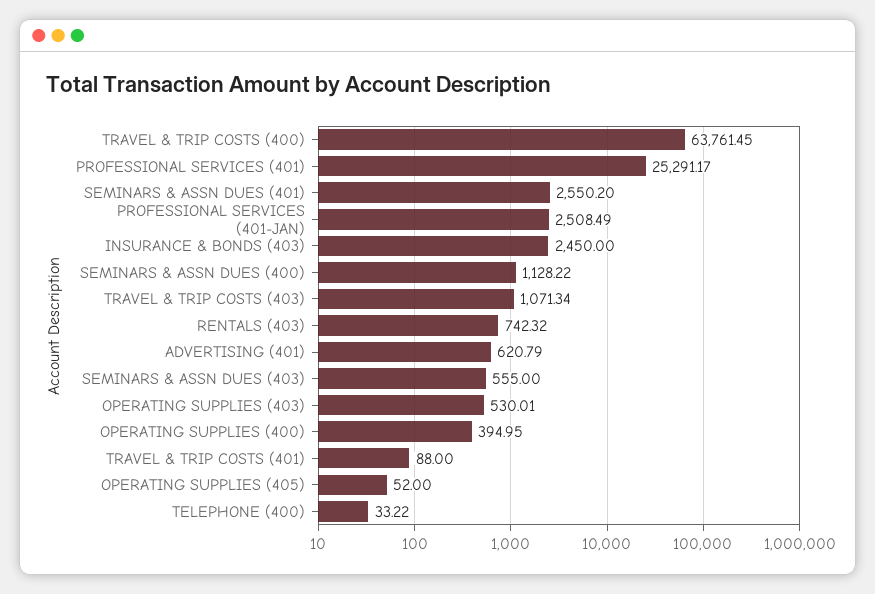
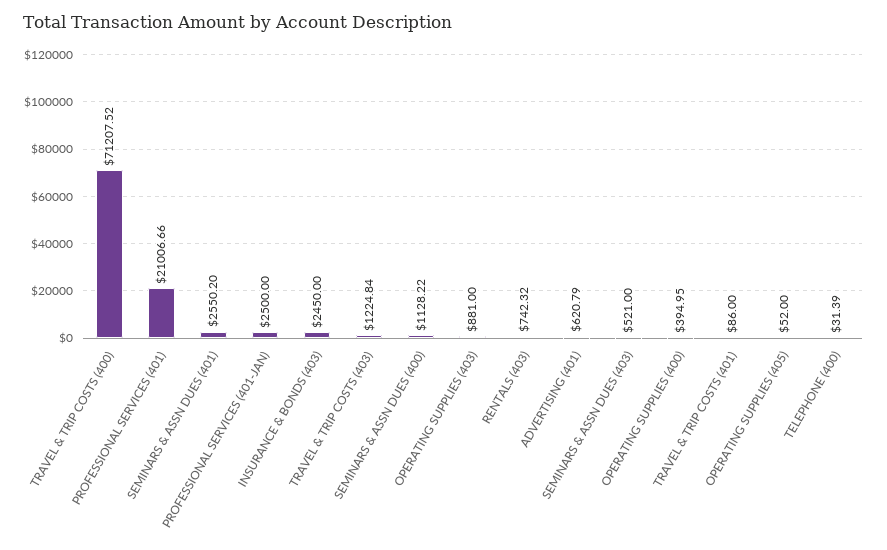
TRAVEL & TRIP COSTS (400): 63761.45 -> 71207.52
PROFESSIONAL SERVICES (401): 25291.17 -> 21006.66
PROFESSIONAL SERVICES (401-JAN): 2508.49 -> 2500
TRAVEL & TRIP COSTS (403): 1071.34 -> 1224.84
SEMINARS & ASSN DUES (403): 555 -> 521
OPERATING SUPPLIES (403): 530.01 -> 881
TRAVEL & TRIP COSTS (401): 88 -> 86
TELEPHONE (400): 33.22 -> 31.39

